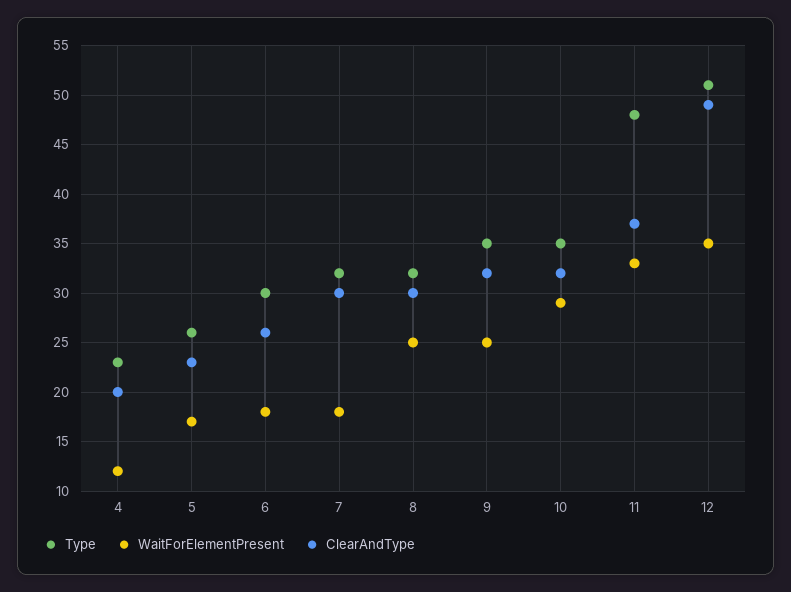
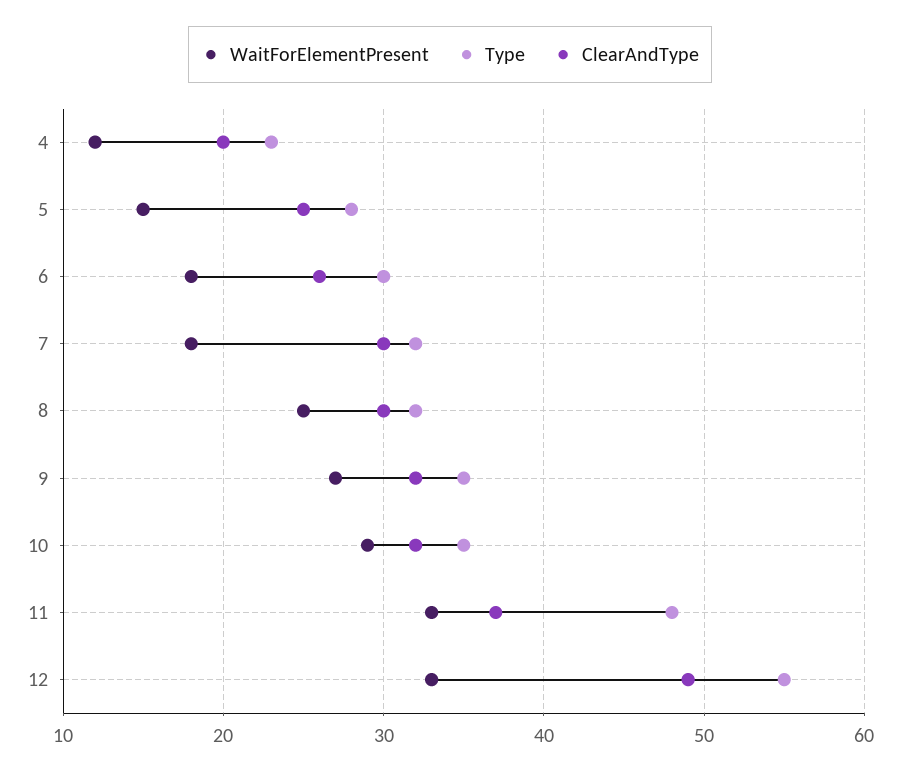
Type, 5: 26 -> 28
WaitForElementPresent, 5: 17 -> 15
ClearAndType, 5: 23 -> 25
WaitForElementPresent, 9: 25 -> 27
Type, 12: 51 -> 55
WaitForElementPresent, 12: 35 -> 33

